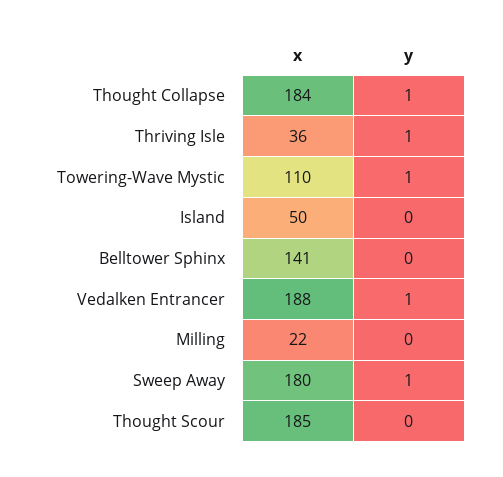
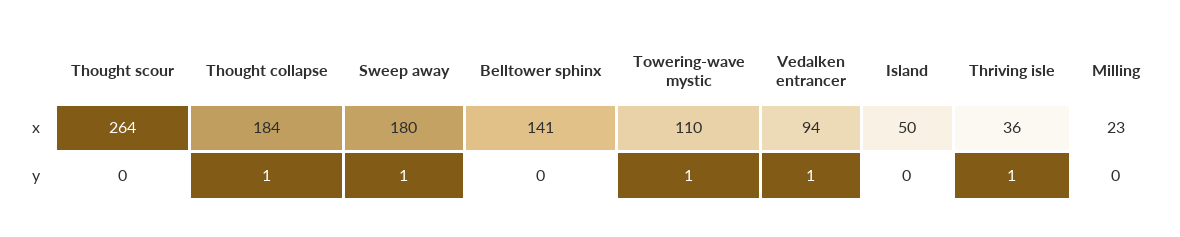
x, Vedalken Entrancer: 188 -> 94
x, Milling: 22 -> 23
x, Thought Scour: 185 -> 264

